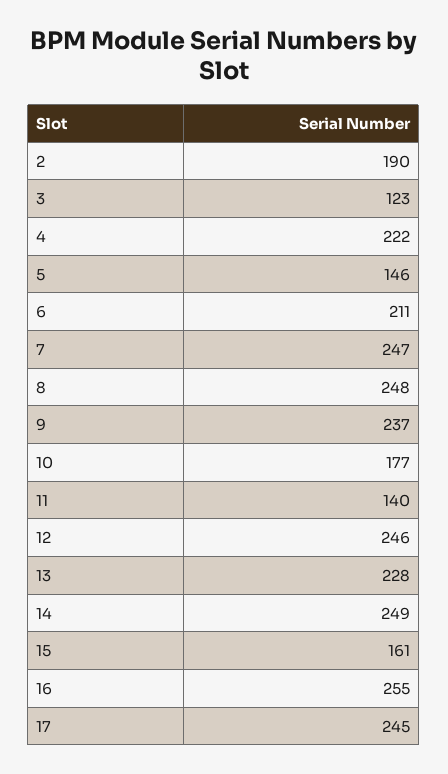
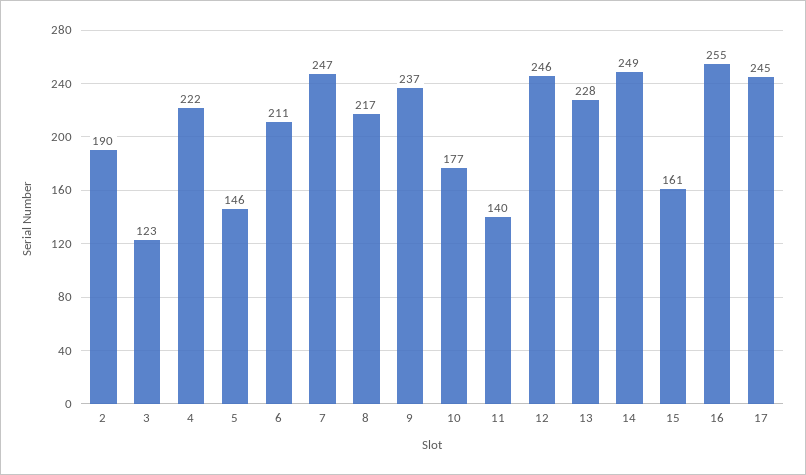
8: 248 -> 217

